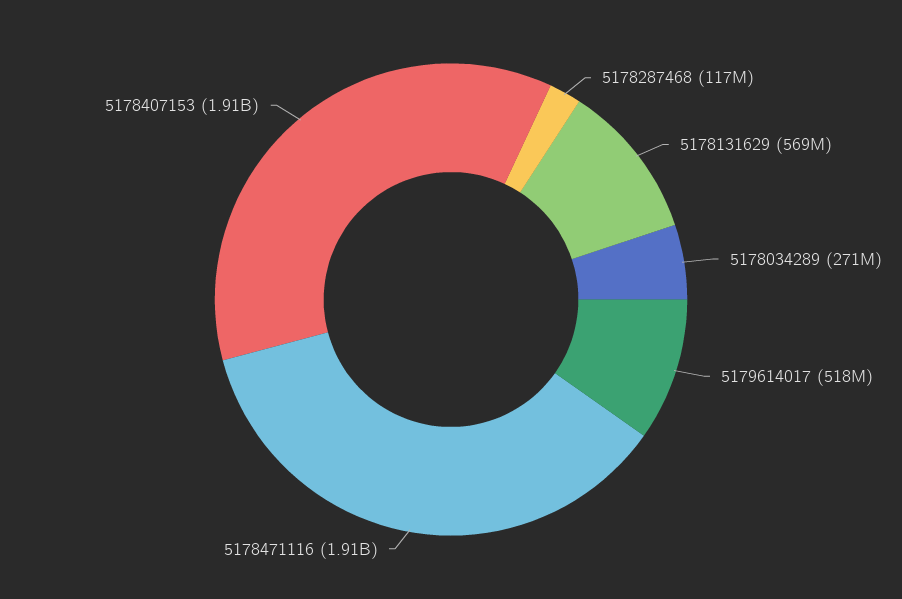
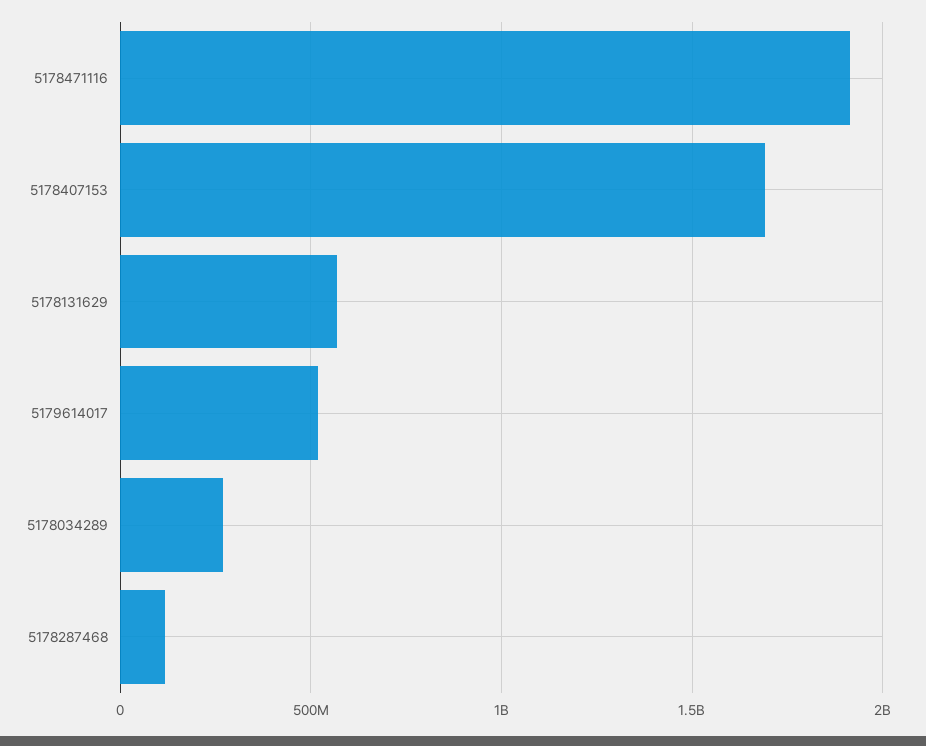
5178407153: 1910000000 -> 1700000000

